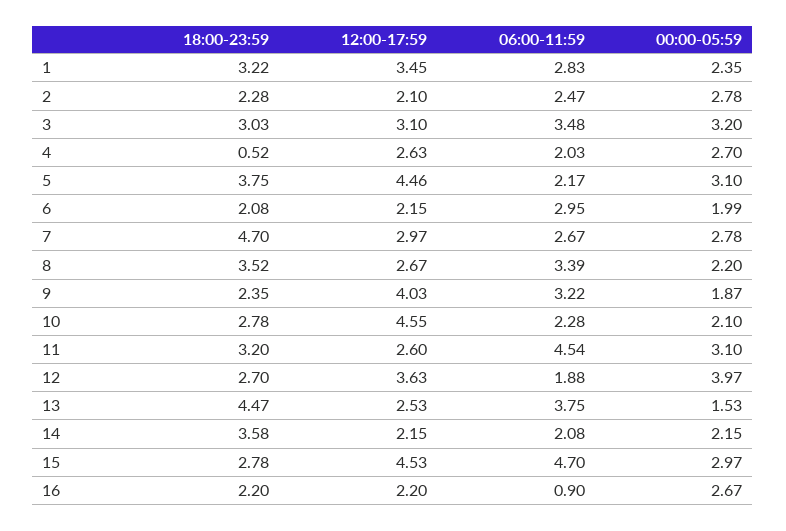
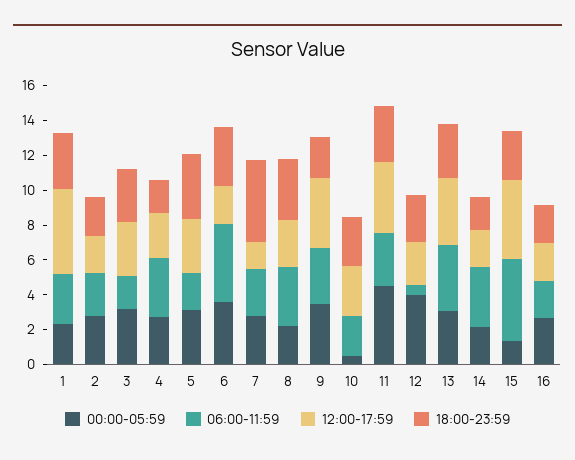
12:00-17:59, 1: 3.45 -> 5
06:00-11:59, 3: 3.48 -> 2
18:00-23:59, 4: 0.52 -> 2
06:00-11:59, 4: 2.03 -> 3.5
12:00-17:59, 5: 4.46 -> 3
18:00-23:59, 6: 2.08 -> 3.5
06:00-11:59, 6: 2.95 -> 4.5
00:00-05:59, 6: 1.99 -> 3.5
12:00-17:59, 7: 2.97 -> 1.5
00:00-05:59, 9: 1.87 -> 3.5
12:00-17:59, 10: 4.55 -> 3
00:00-05:59, 10: 2.1 -> 0.5
12:00-17:59, 11: 2.6 -> 4
06:00-11:59, 11: 4.54 -> 3
00:00-05:59, 11: 3.1 -> 4.5
12:00-17:59, 12: 3.63 -> 2.5
06:00-11:59, 12: 1.88 -> 0.5
18:00-23:59, 13: 4.47 -> 3
12:00-17:59, 13: 2.53 -> 4
00:00-05:59, 13: 1.53 -> 3
18:00-23:59, 14: 3.58 -> 2
06:00-11:59, 14: 2.08 -> 3.5
00:00-05:59, 15: 2.97 -> 1.5
06:00-11:59, 16: 0.9 -> 2

